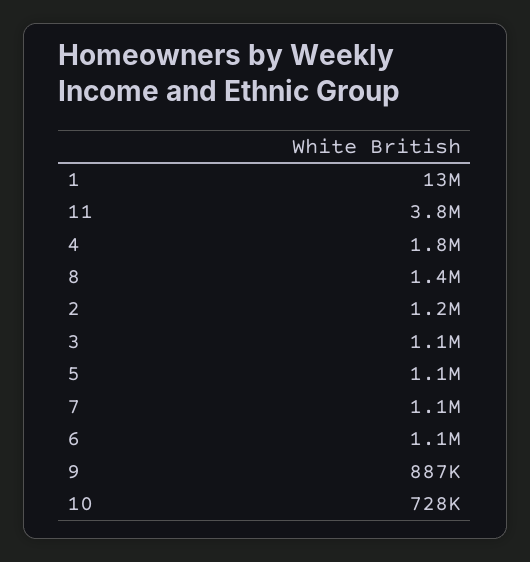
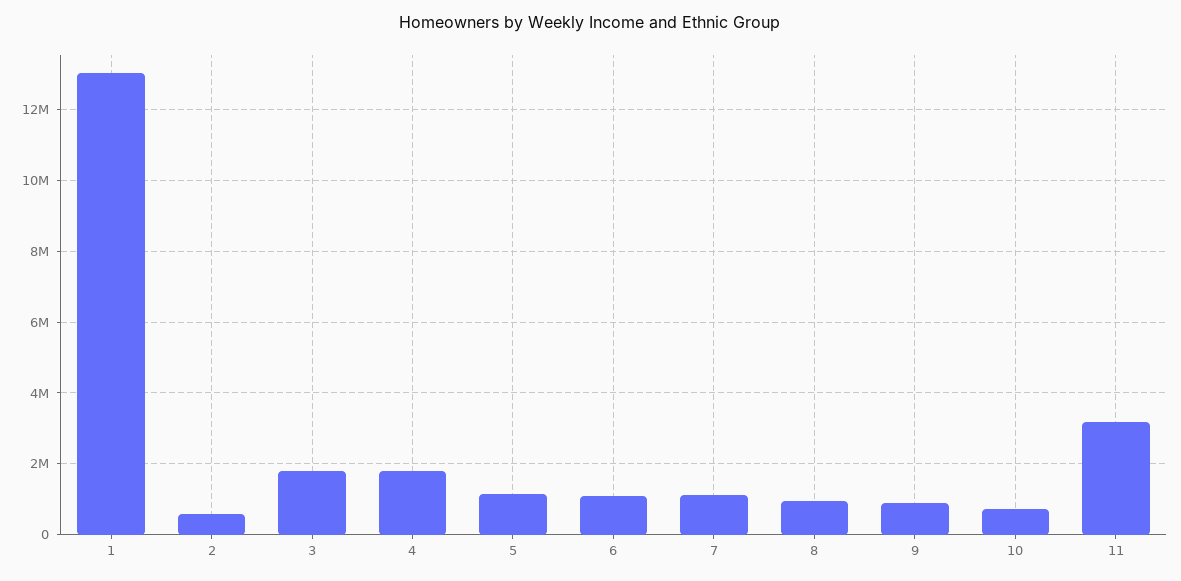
11: 3800000 -> 3200000
8: 1400000 -> 1000000
2: 1200000 -> 600000
3: 1100000 -> 1800000

